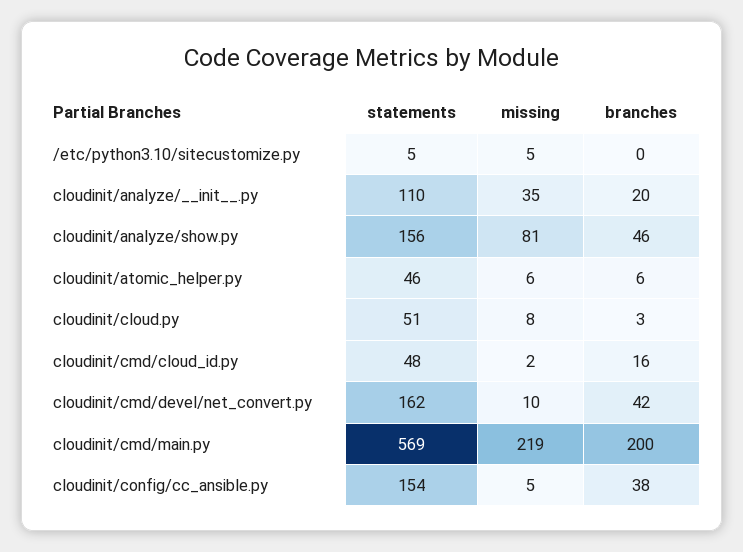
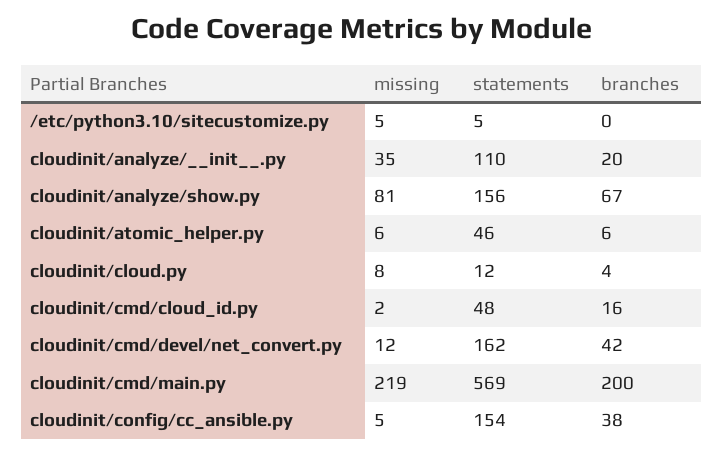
branches, cloudinit/analyze/show.py: 46 -> 67
statements, cloudinit/cloud.py: 51 -> 12
branches, cloudinit/cloud.py: 3 -> 4
missing, cloudinit/cmd/devel/net_convert.py: 10 -> 12

